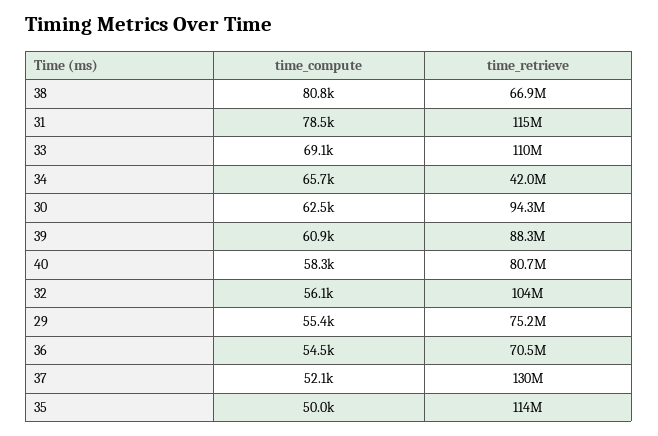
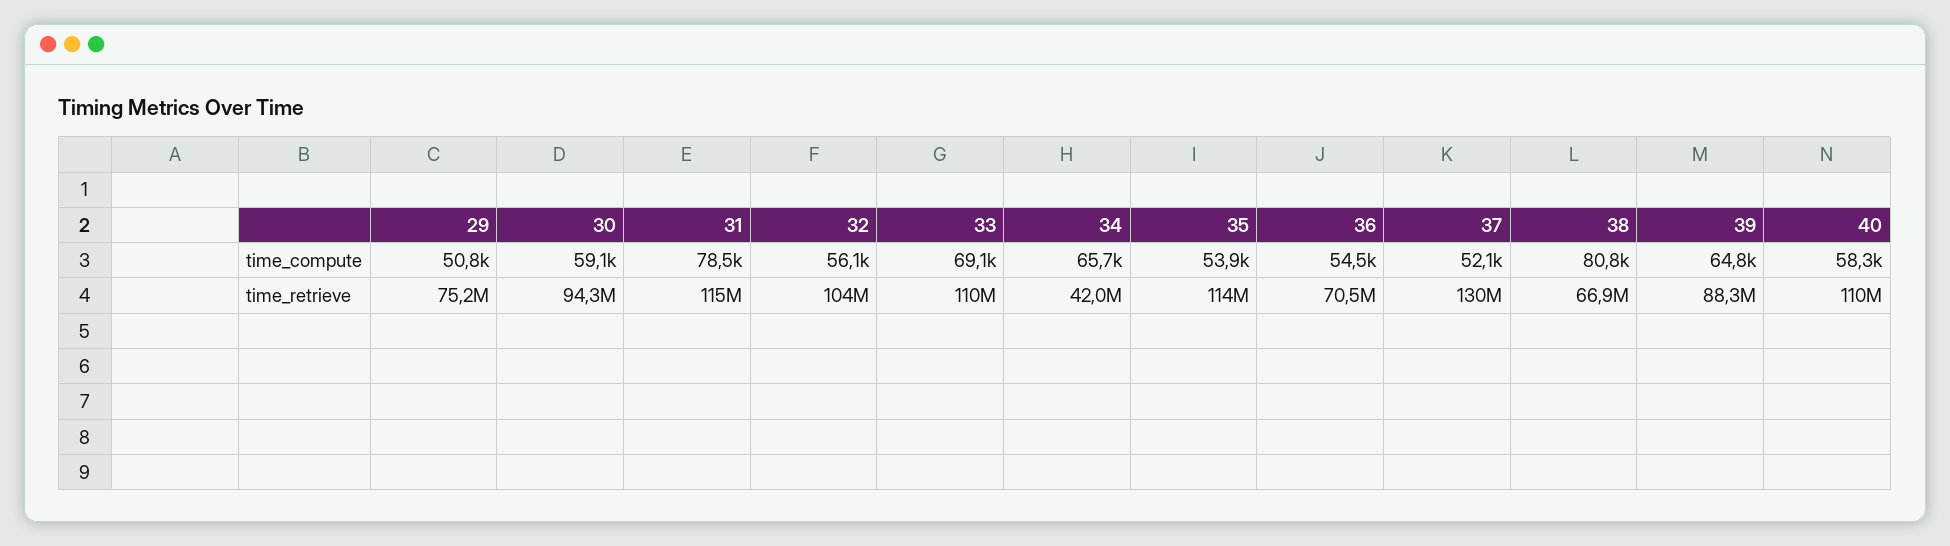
time_compute, 30: 62500 -> 59100
time_compute, 39: 60900 -> 64800
time_retrieve, 40: 80700000 -> 110000000
time_compute, 29: 55400 -> 50800
time_compute, 35: 50000 -> 53900

